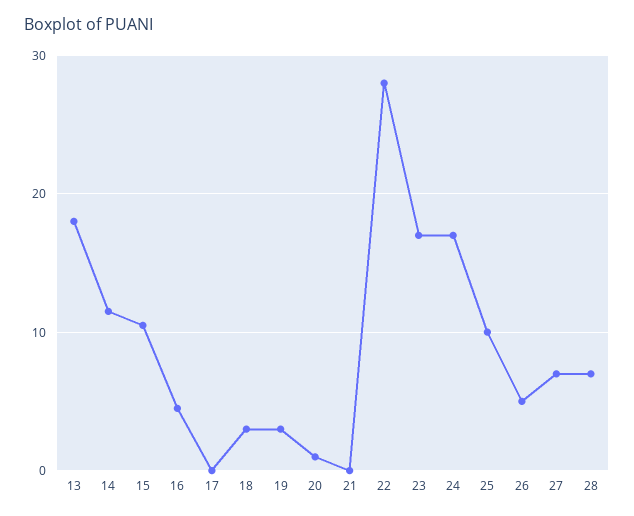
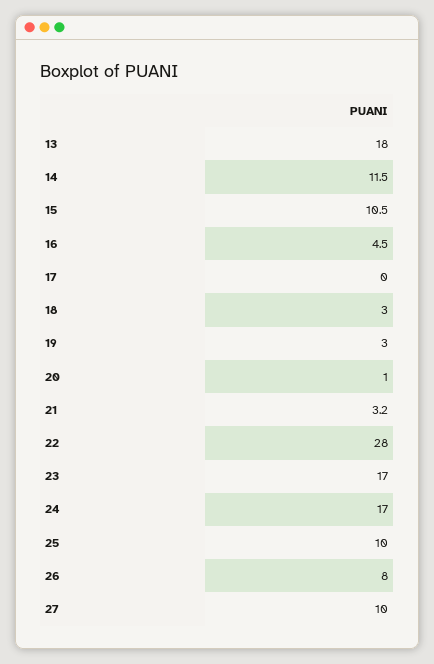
21: 0 -> 3.2
26: 5 -> 8
27: 7 -> 10
28: 7 -> none

